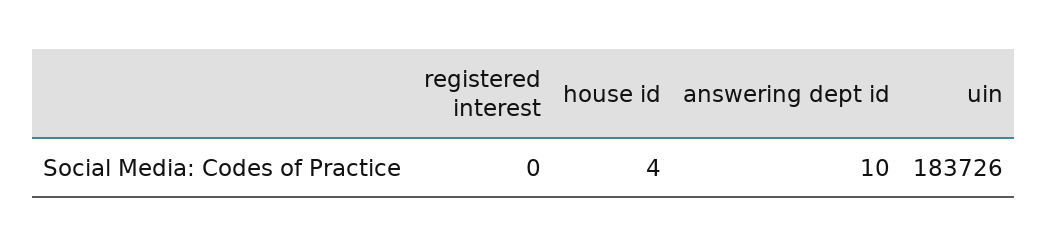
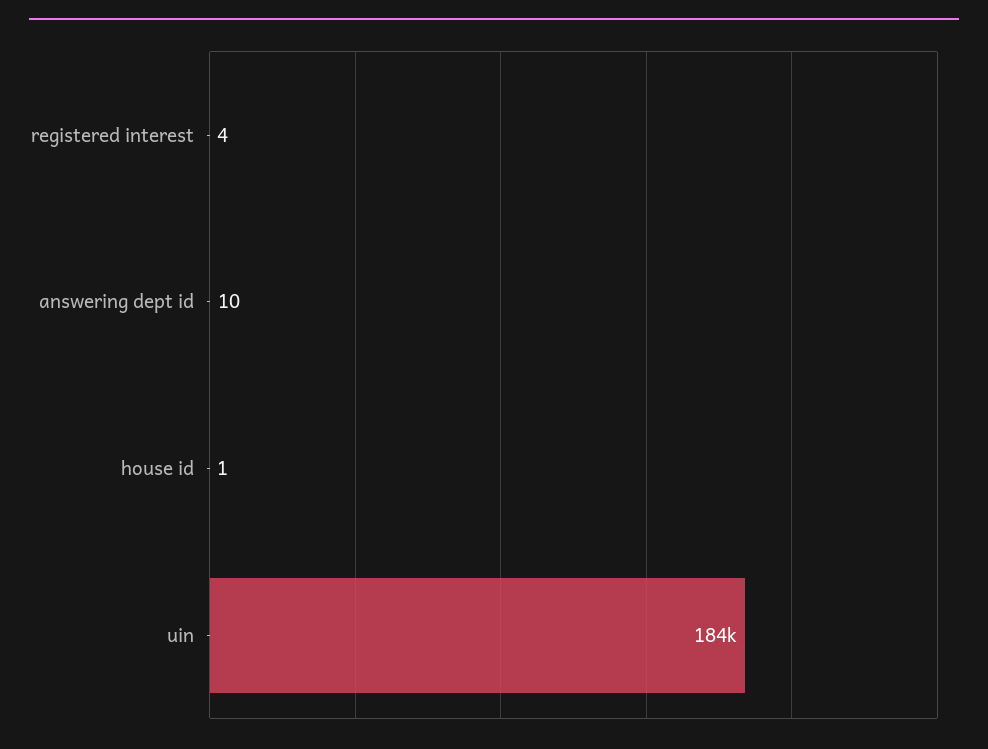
registered interest: 0 -> 4
house id: 4 -> 1

